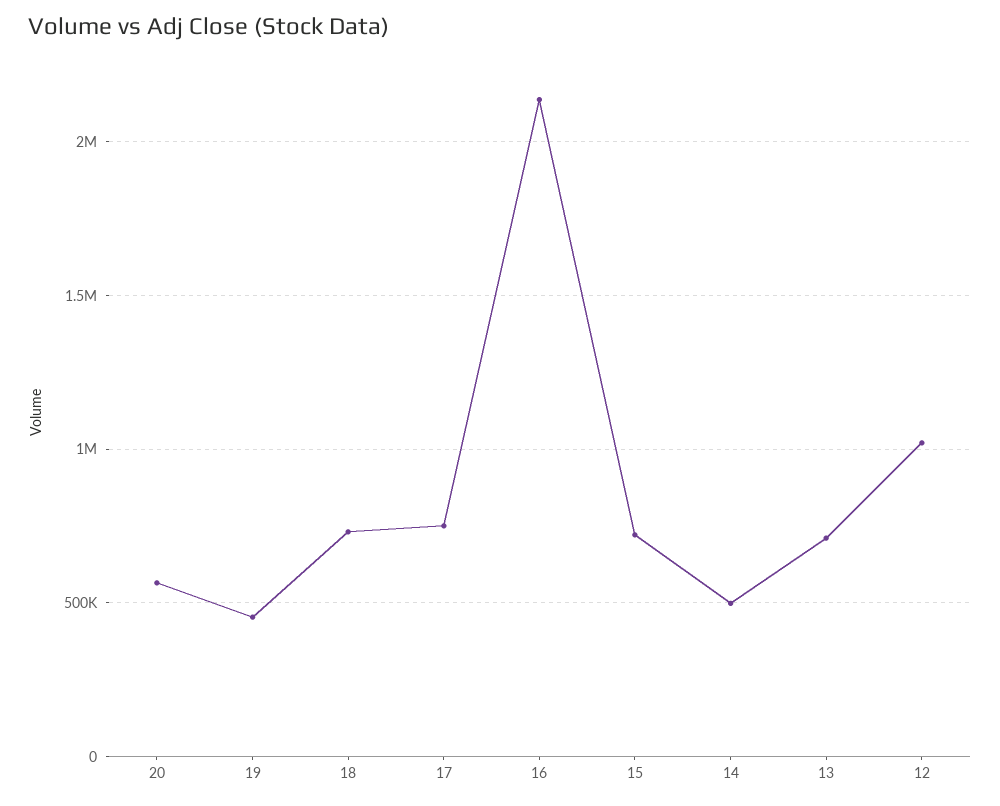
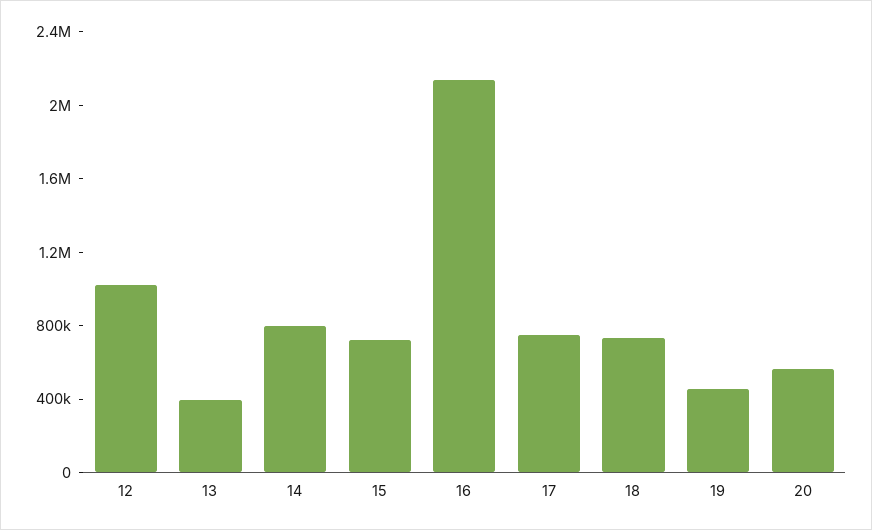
14: 500000 -> 800000
13: 700000 -> 400000

